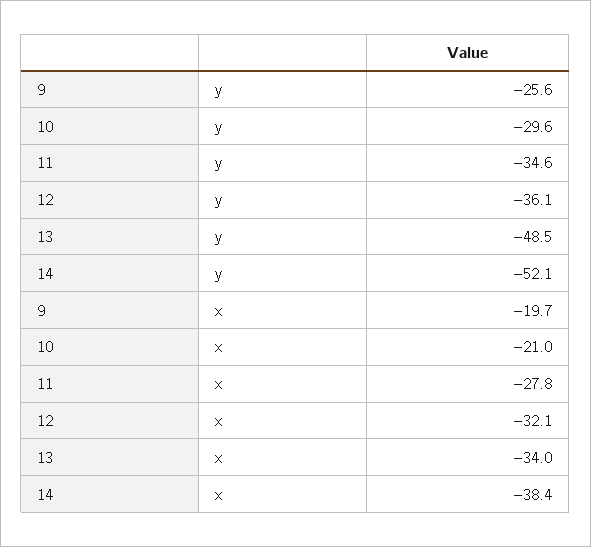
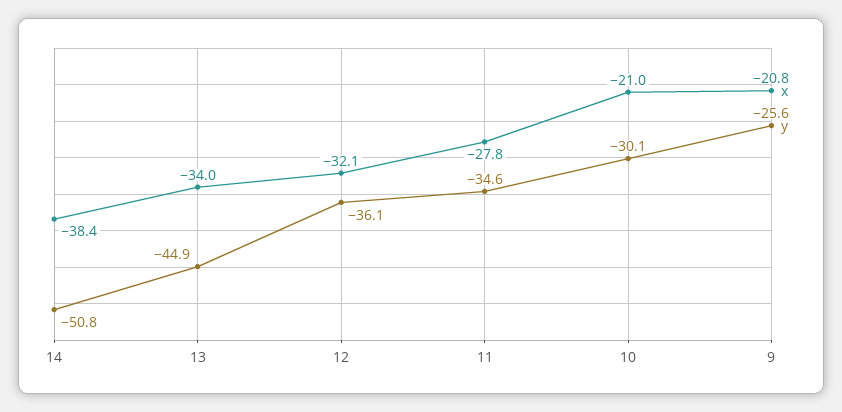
y, 10: -29.6 -> -30.1
y, 13: -48.5 -> -44.9
y, 14: -52.1 -> -50.8
x, 9: -19.7 -> -20.8

